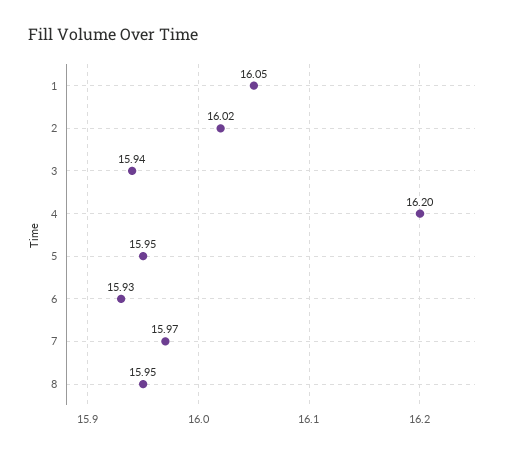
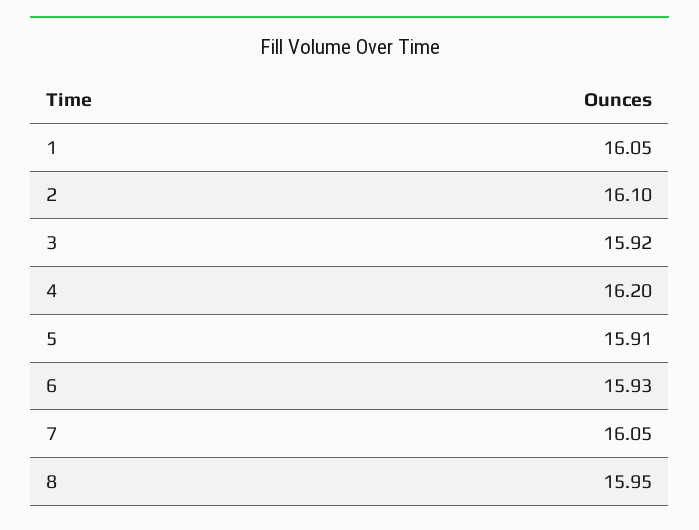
2: 16.02 -> 16.1
3: 15.94 -> 15.92
5: 15.95 -> 15.91
7: 15.97 -> 16.05

